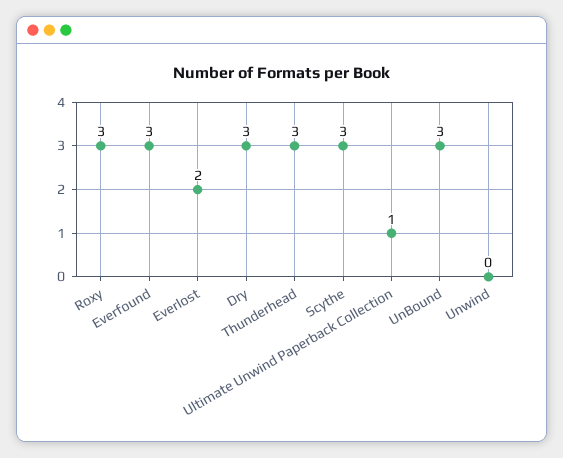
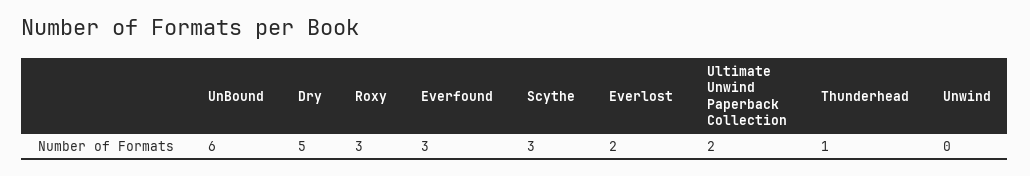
Dry: 3 -> 5
Thunderhead: 3 -> 1
Ultimate Unwind Paperback Collection: 1 -> 2
UnBound: 3 -> 6

